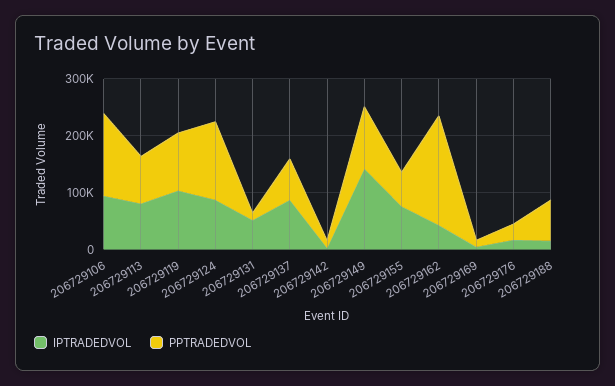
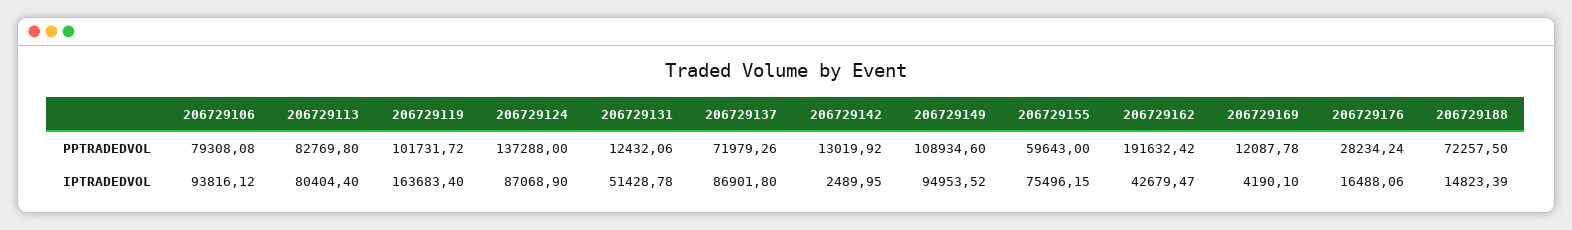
PPTRADEDVOL, 206729106: 140000 -> 79308.08
IPTRADEDVOL, 206729119: 100000 -> 163683.4
IPTRADEDVOL, 206729149: 140000 -> 94953.52

